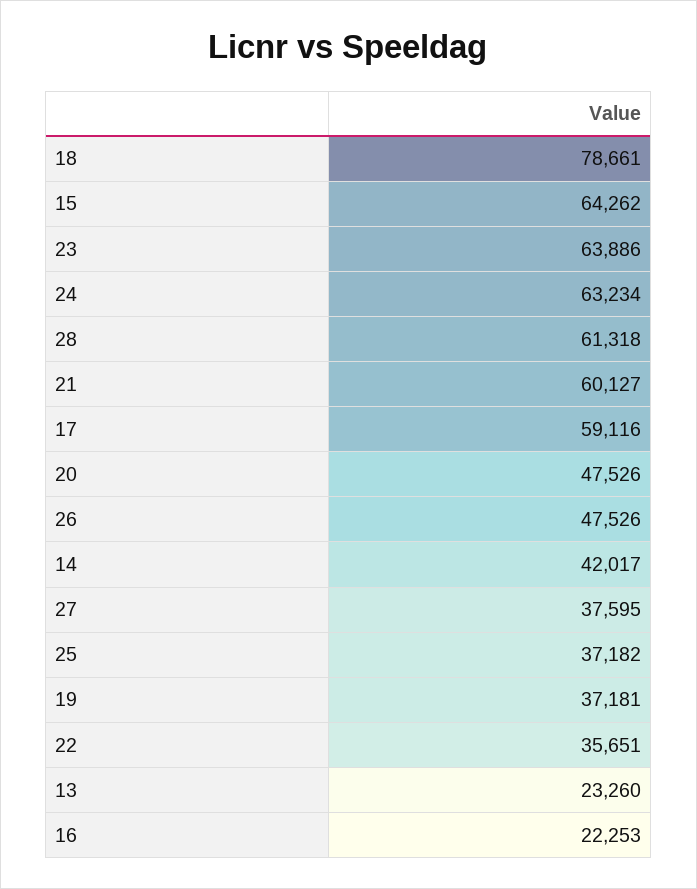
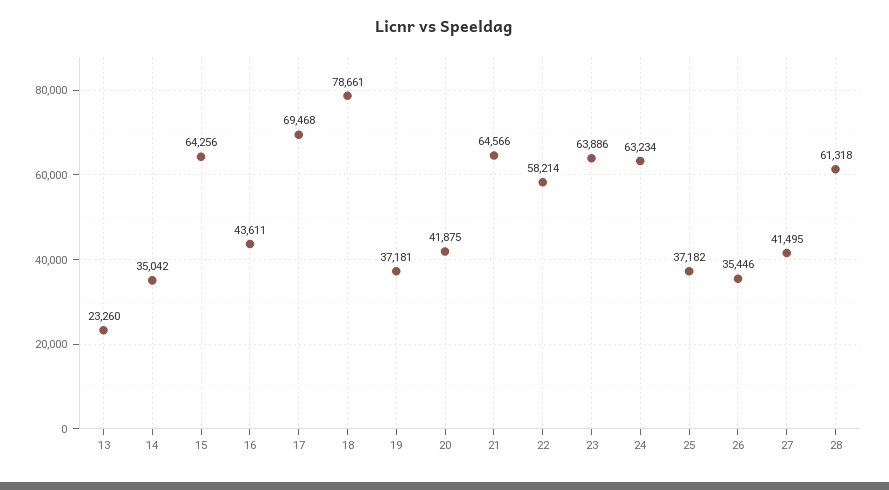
15: 64262 -> 64256
21: 60127 -> 64566
17: 59116 -> 69468
20: 47526 -> 41875
26: 47526 -> 35446
14: 42017 -> 35042
27: 37595 -> 41495
22: 35651 -> 58214
16: 22253 -> 43611

